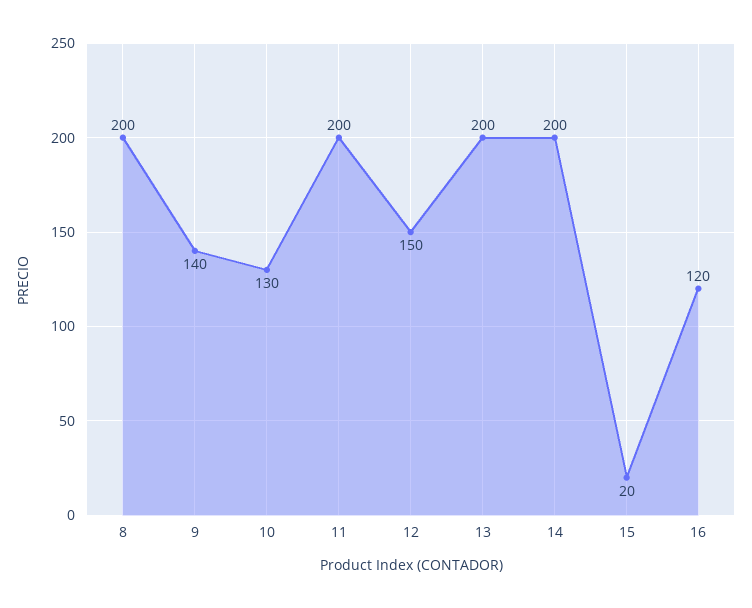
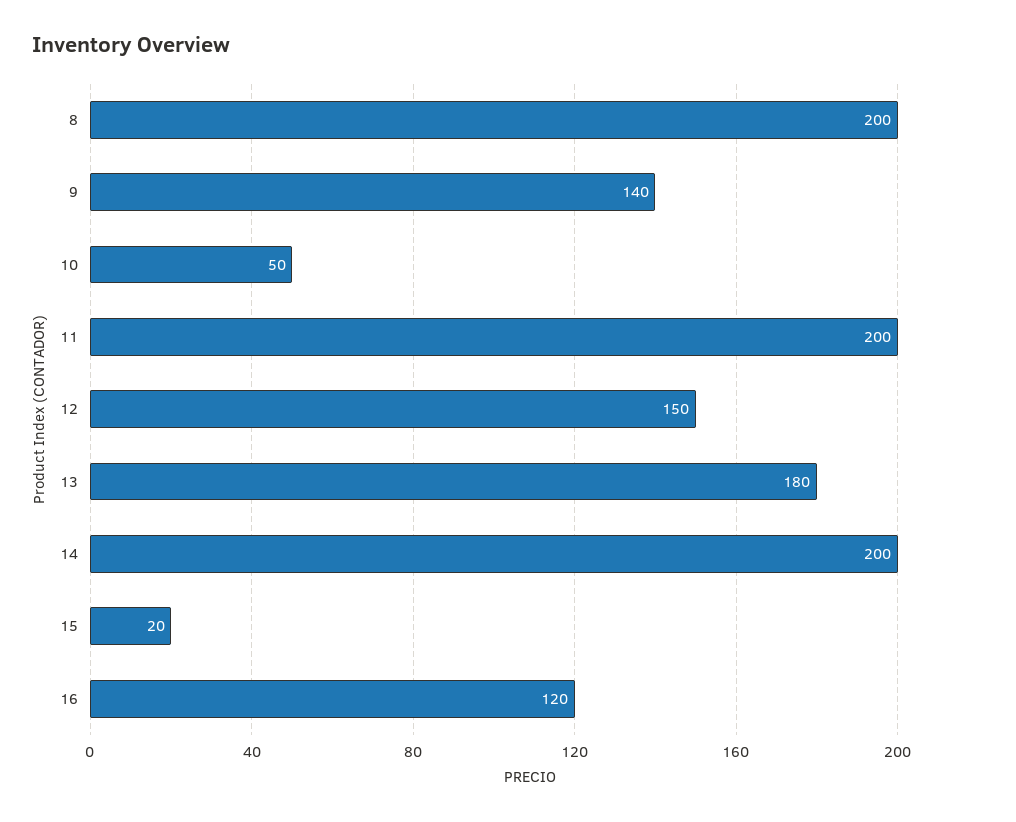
10: 130 -> 50
13: 200 -> 180

